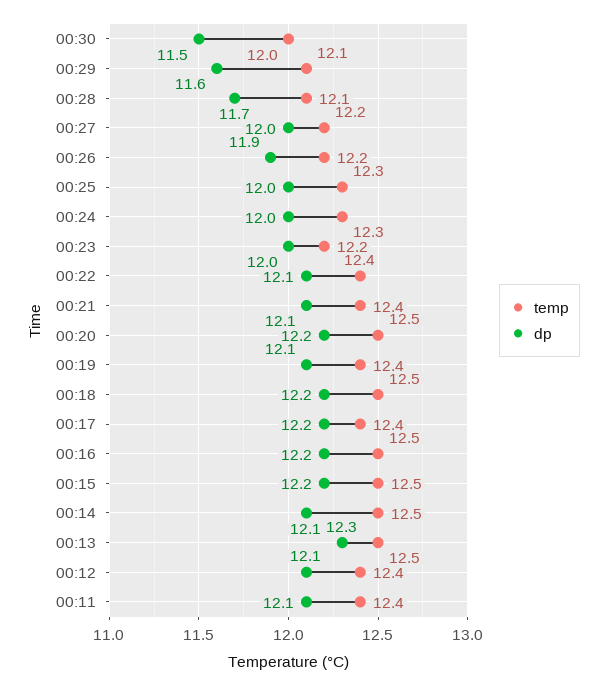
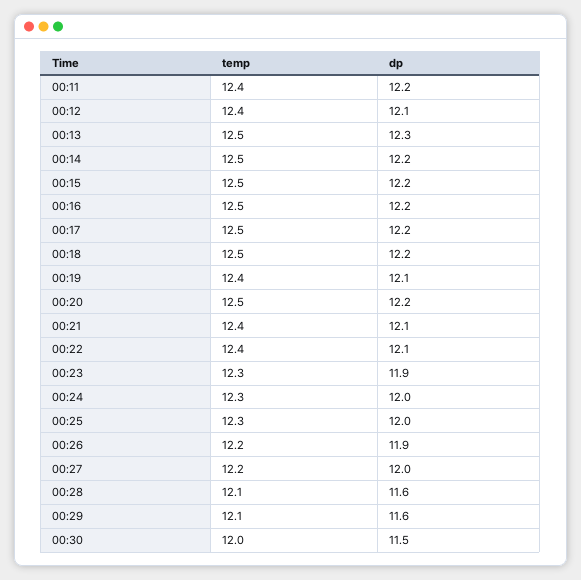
dp, 00:28: 11.7 -> 11.6
temp, 00:23: 12.2 -> 12.3
dp, 00:23: 12 -> 11.9
temp, 00:17: 12.4 -> 12.5
dp, 00:14: 12.1 -> 12.2
dp, 00:11: 12.1 -> 12.2

